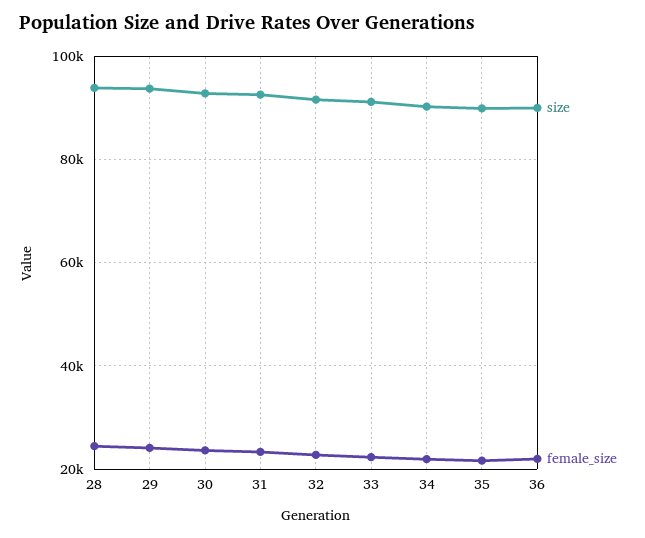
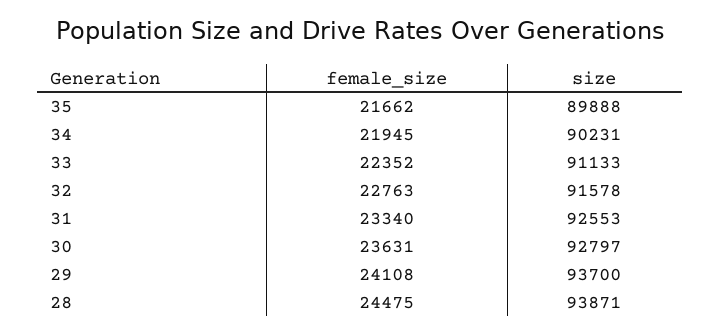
size, 36: 90000 -> none
female_size, 36: 22000 -> none

